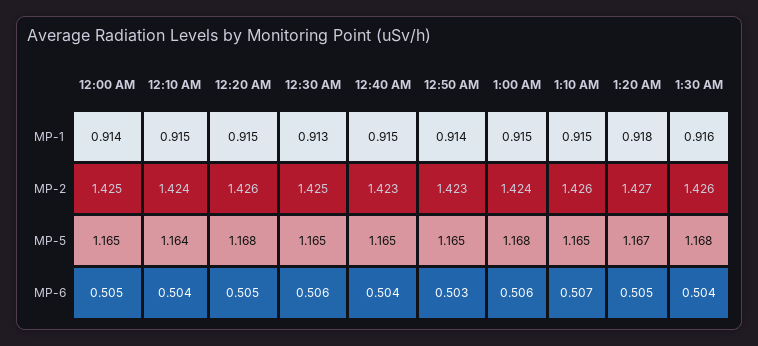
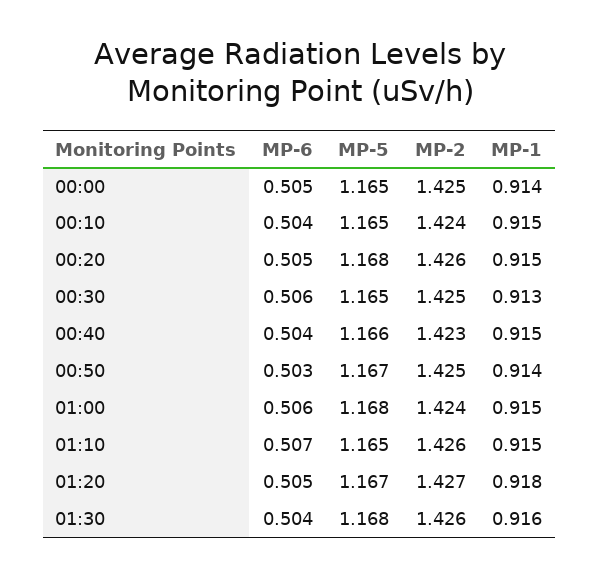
12:50 AM, MP-2: 1.423 -> 1.425
12:10 AM, MP-5: 1.164 -> 1.165
12:40 AM, MP-5: 1.165 -> 1.166
12:50 AM, MP-5: 1.165 -> 1.167

